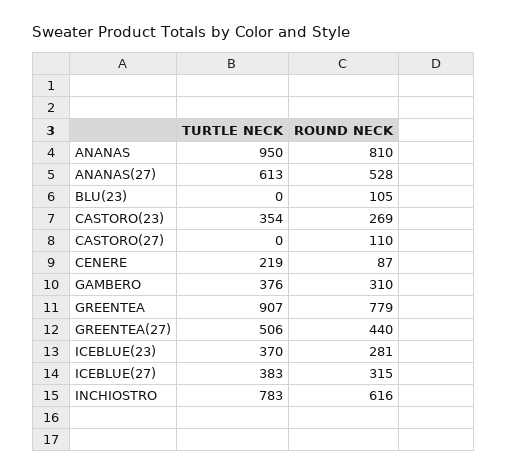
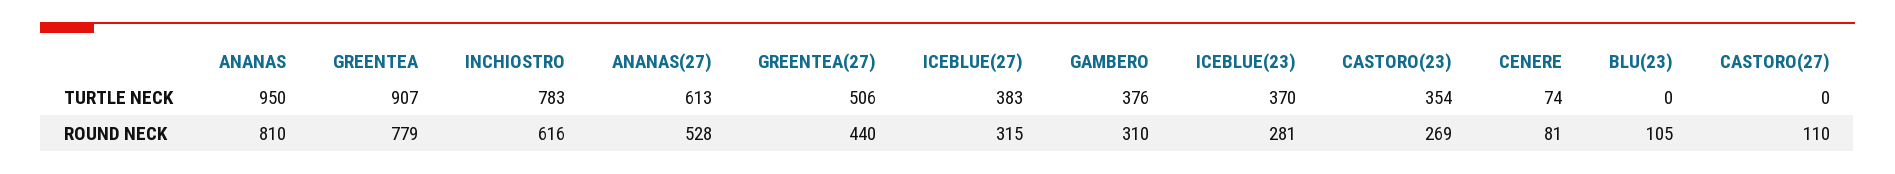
TURTLE NECK, CENERE: 219 -> 74
ROUND NECK, CENERE: 87 -> 81

